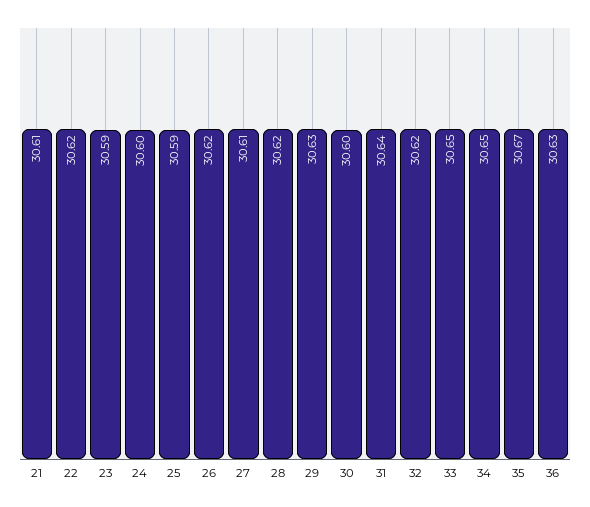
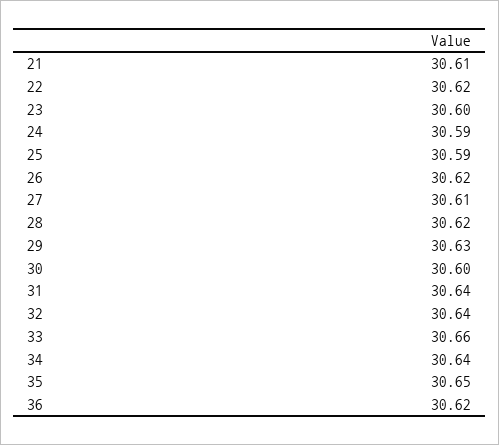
23: 30.59 -> 30.6
24: 30.6 -> 30.59
32: 30.62 -> 30.64
33: 30.65 -> 30.66
34: 30.65 -> 30.64
35: 30.67 -> 30.65
36: 30.63 -> 30.62

